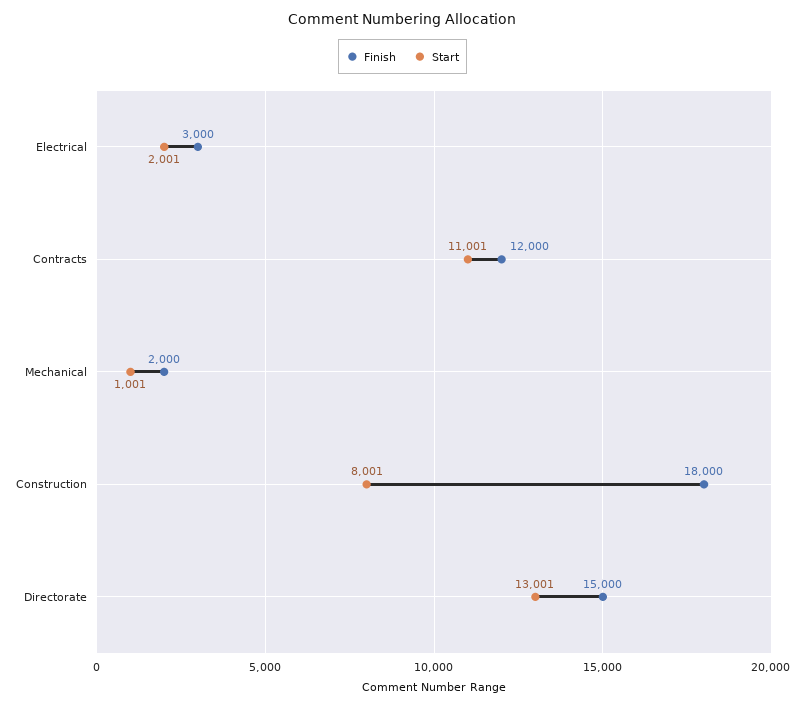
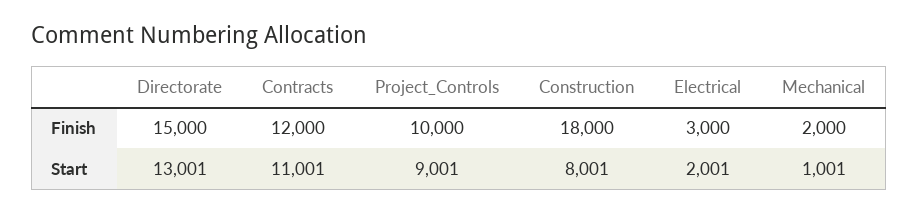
Finish, Project_Controls: none -> 10000
Start, Project_Controls: none -> 9001

